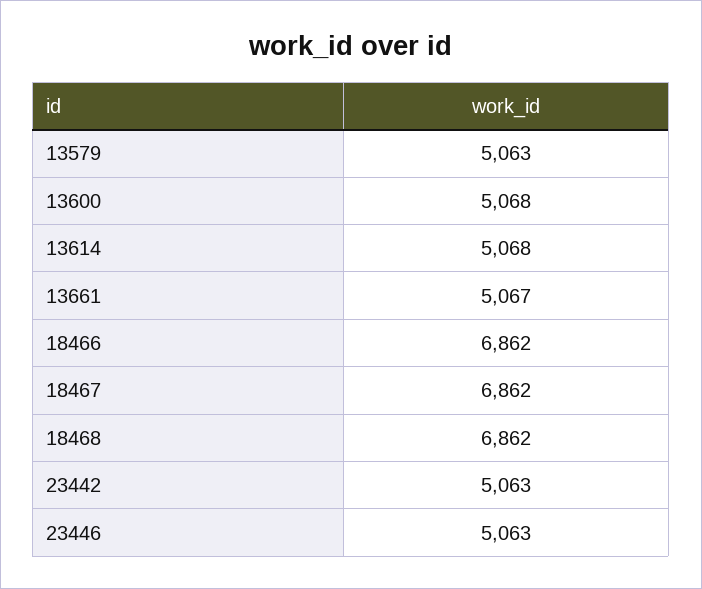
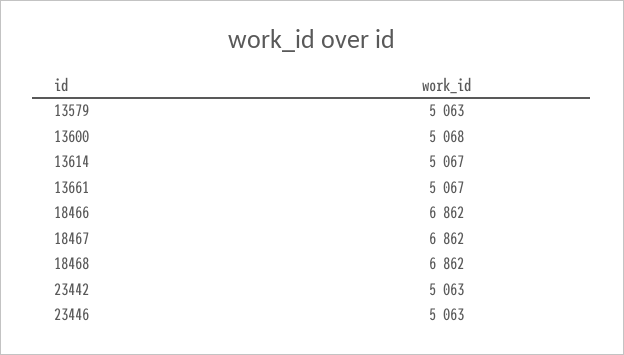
13614: 5068 -> 5067

